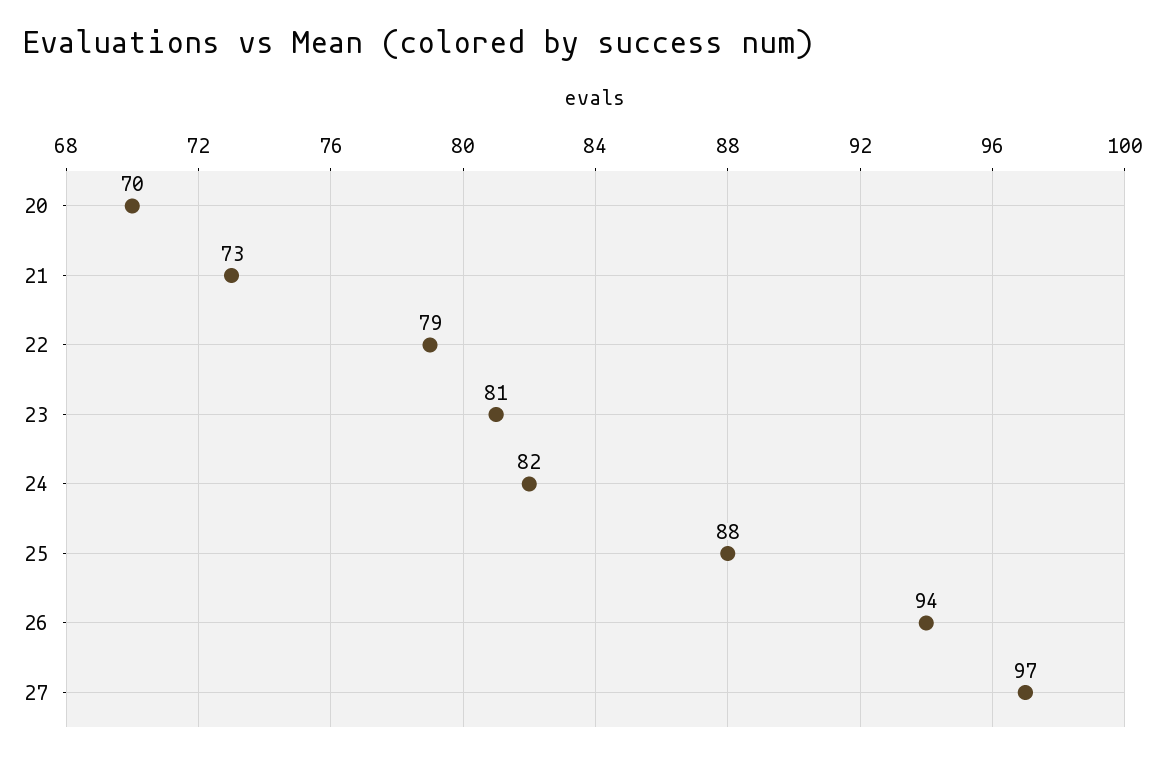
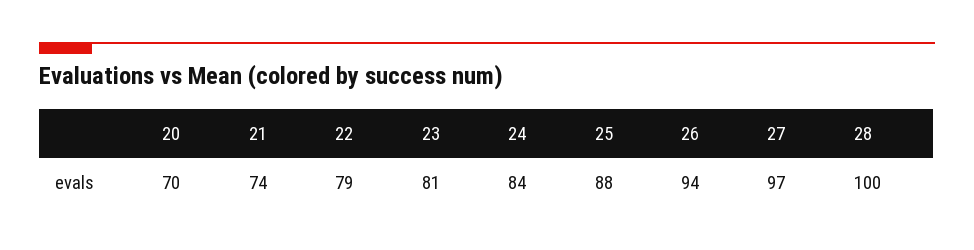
21: 73 -> 74
24: 82 -> 84
28: none -> 100

